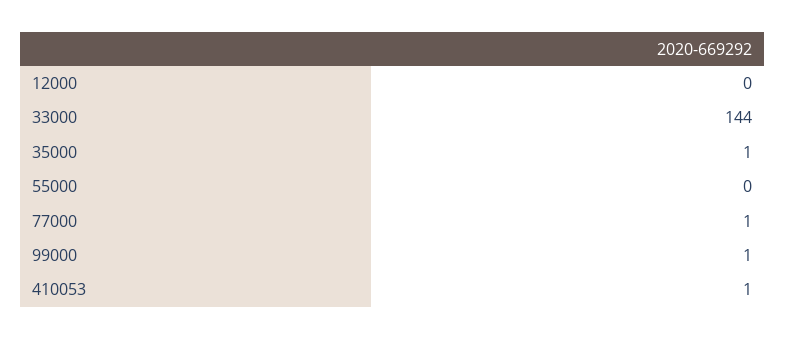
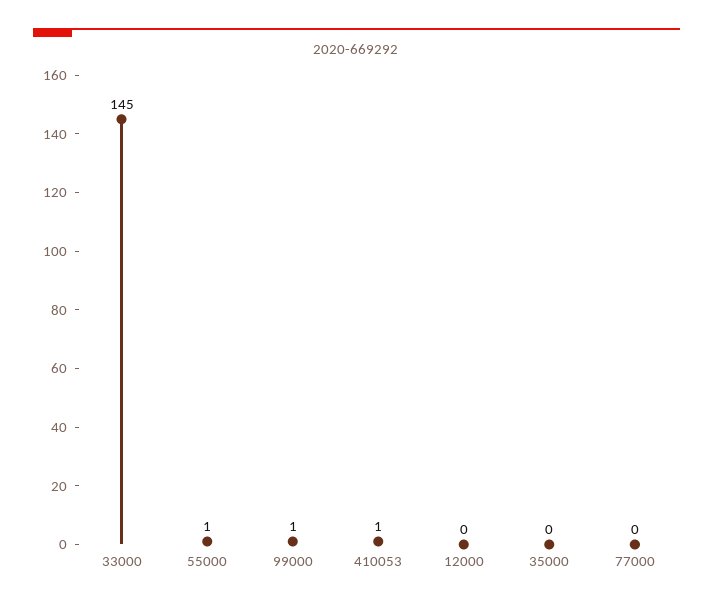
33000: 144 -> 145
35000: 1 -> 0
55000: 0 -> 1
77000: 1 -> 0

